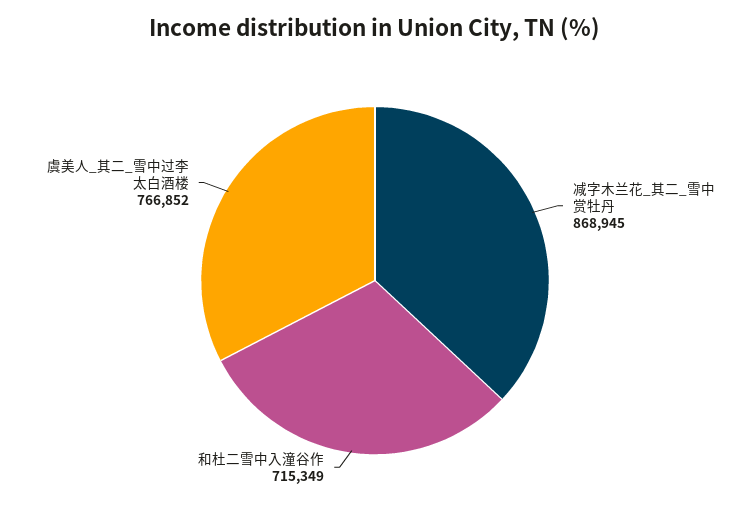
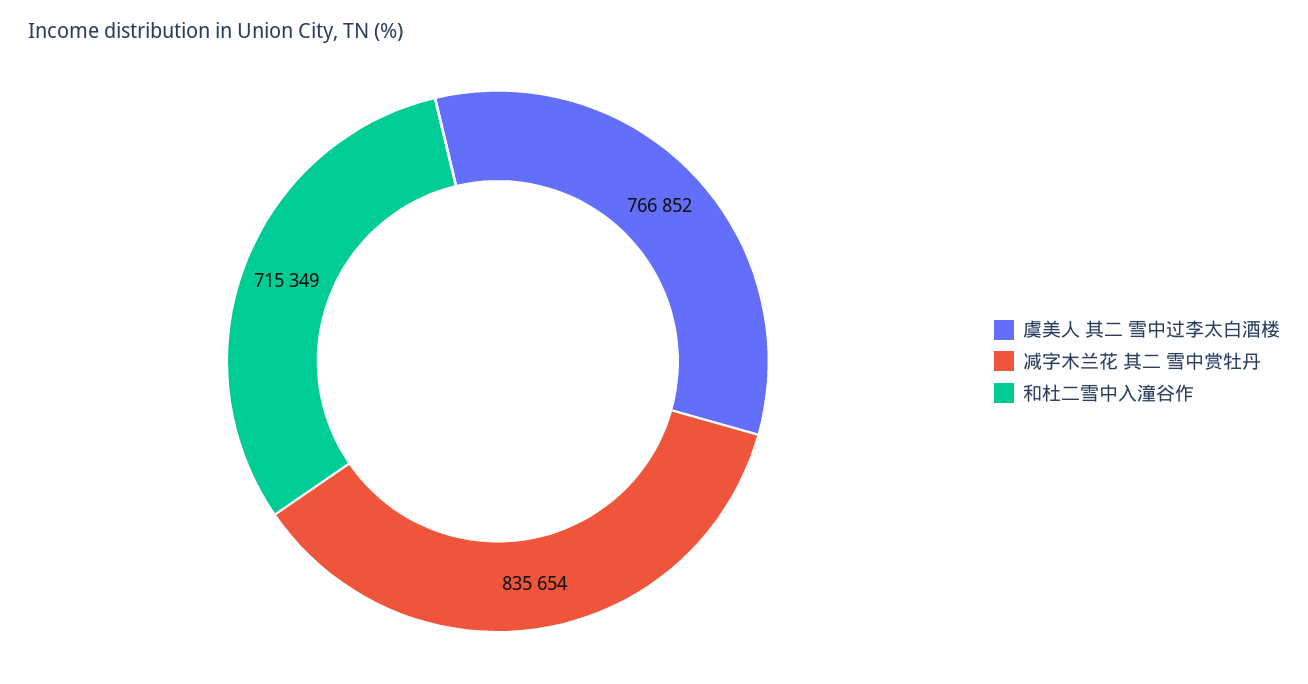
减字木兰花_其二_雪中赏牡丹: 868945 -> 835654

